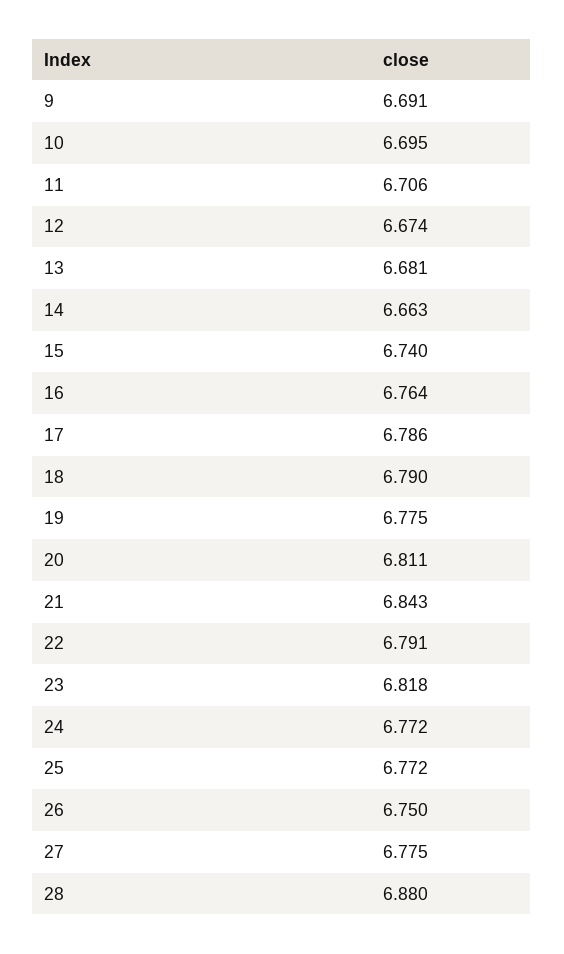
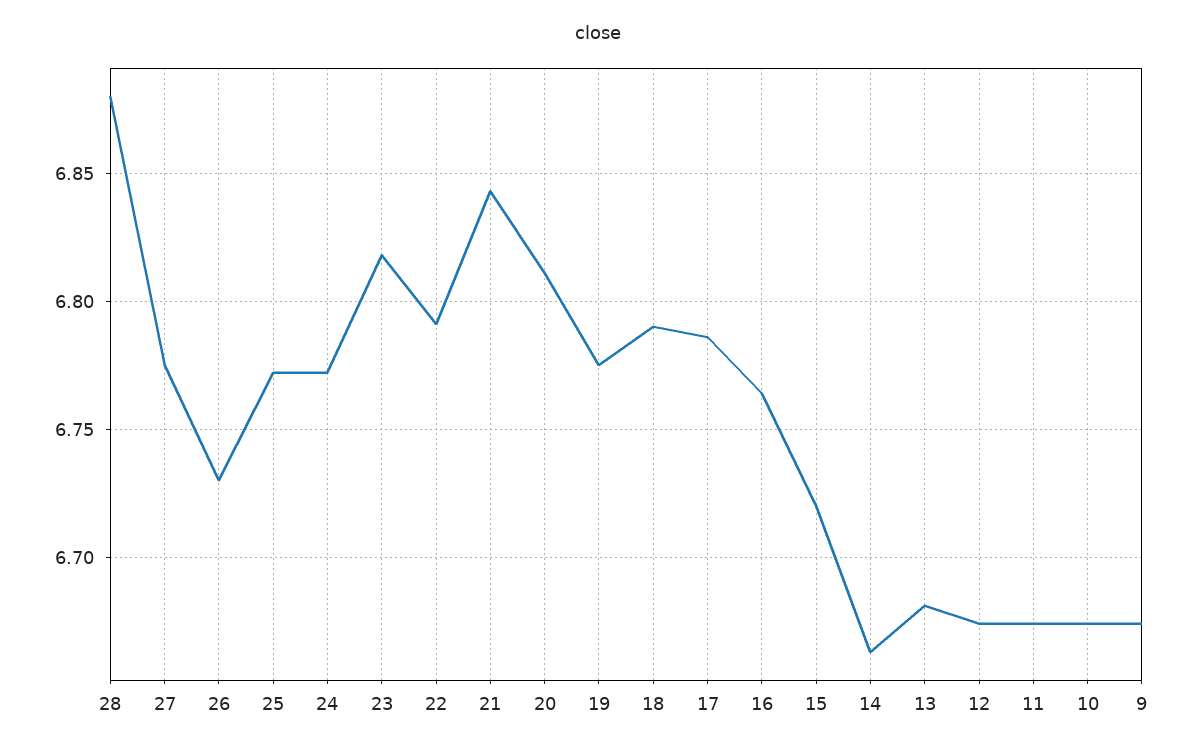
9: 6.691 -> 6.675
10: 6.695 -> 6.675
11: 6.706 -> 6.675
15: 6.74 -> 6.72
26: 6.75 -> 6.73

